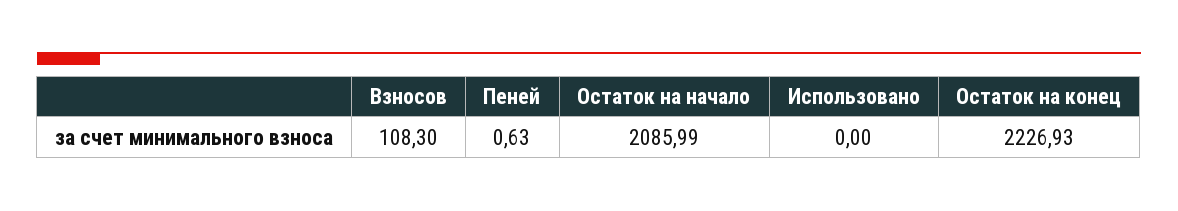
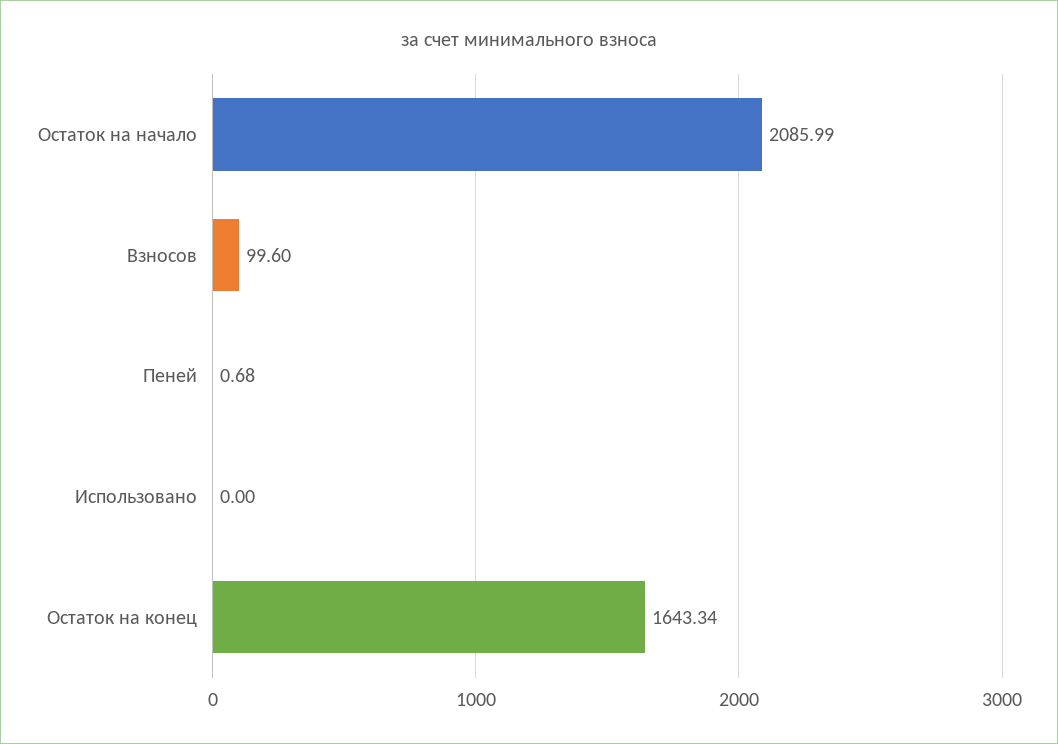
Взносов: 108.3 -> 99.6
Пеней: 0.63 -> 0.68
Остаток на конец: 2226.93 -> 1643.34

